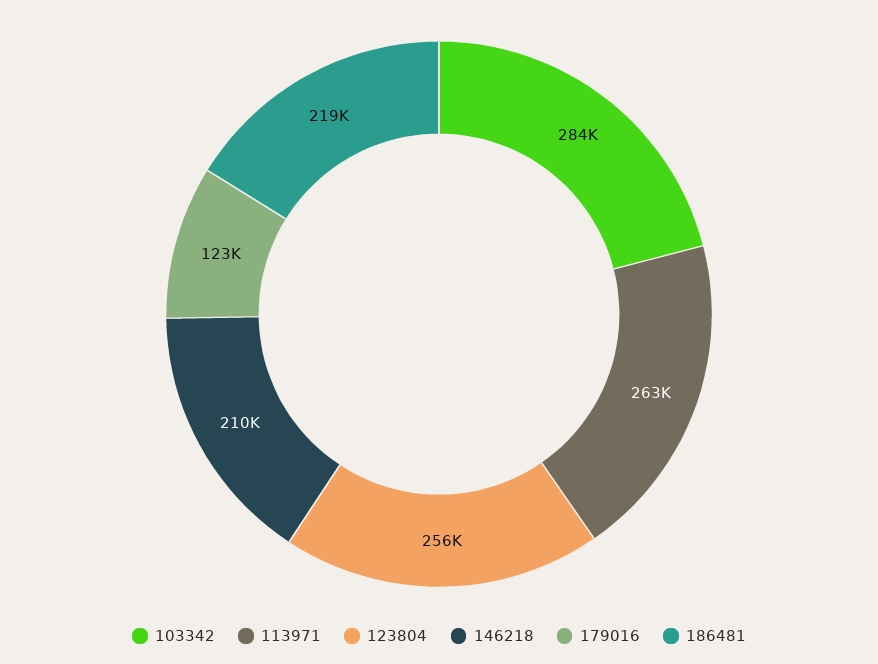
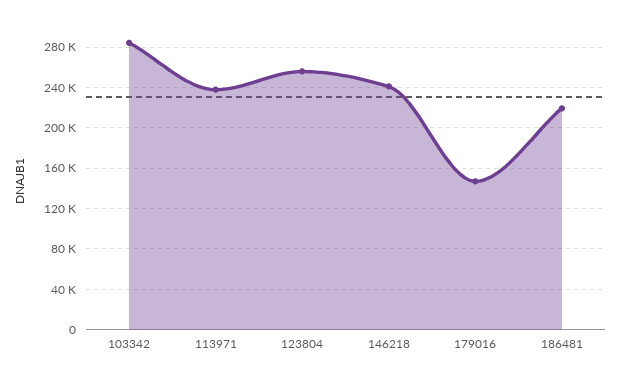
113971: 263000 -> 240000
146218: 210000 -> 240000
179016: 123000 -> 150000

